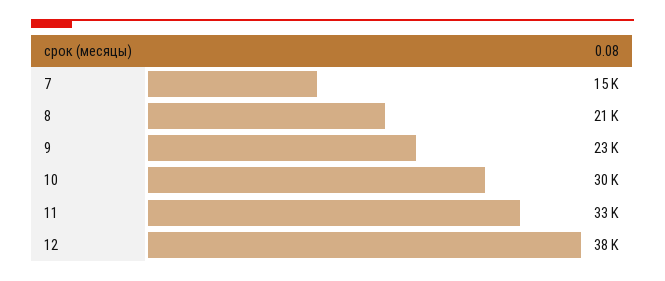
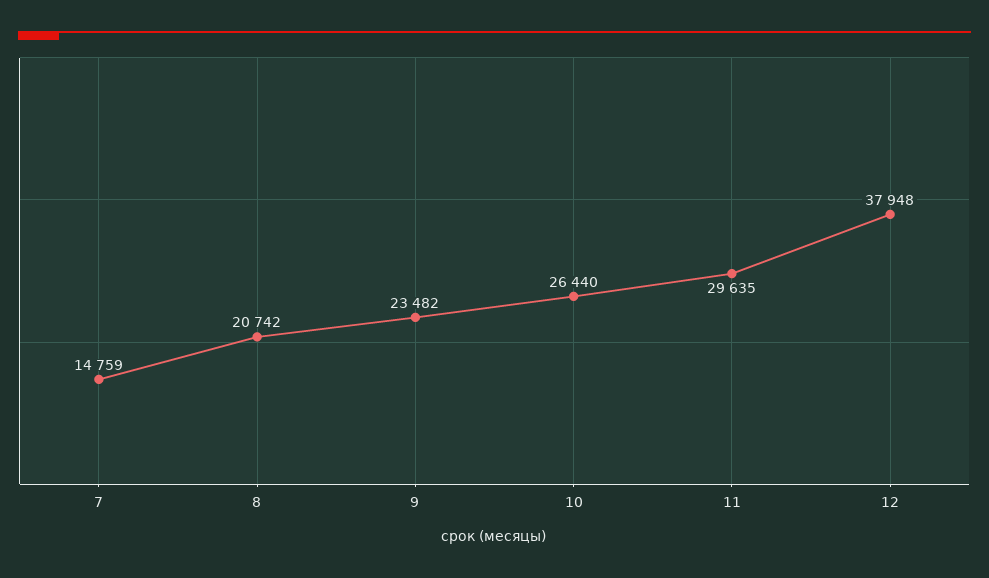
10: 30000 -> 26440
11: 33000 -> 29635

